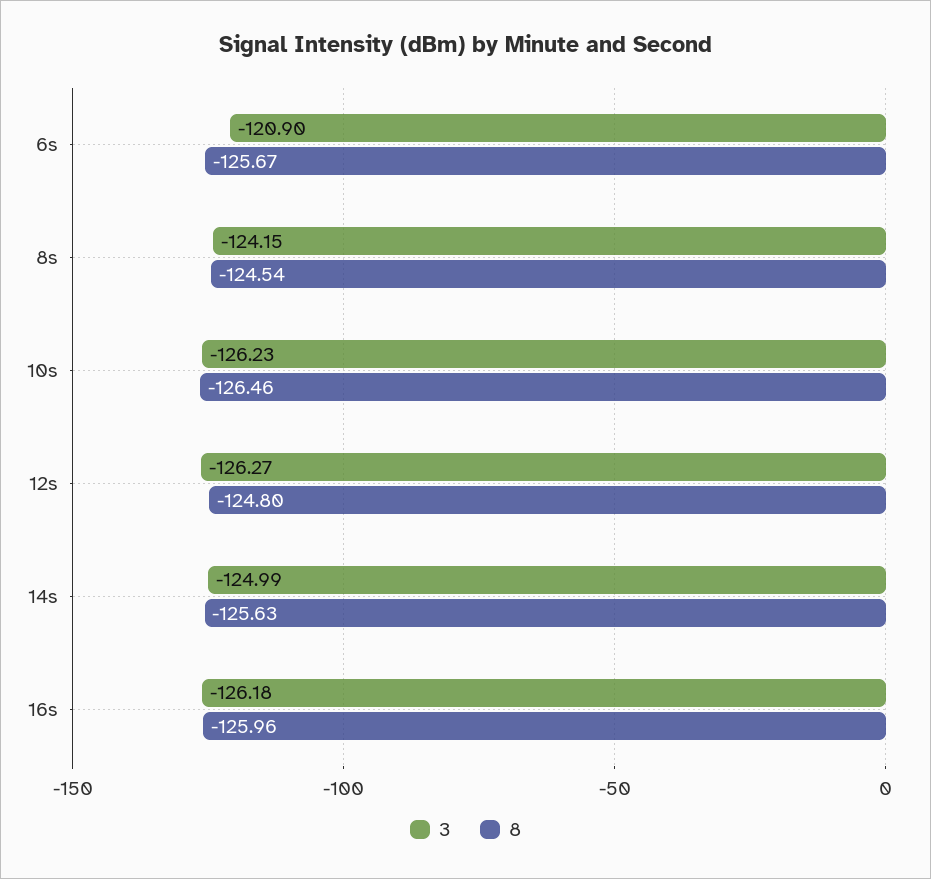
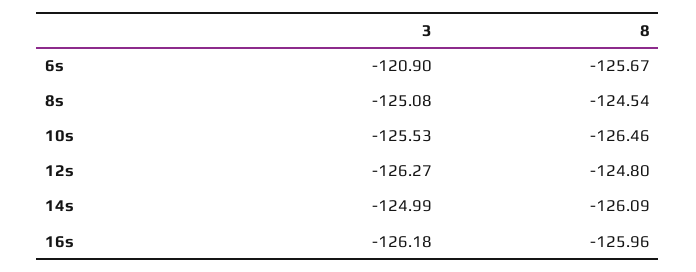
3, 8s: -124.15 -> -125.08
3, 10s: -126.23 -> -125.53
8, 14s: -125.63 -> -126.09

